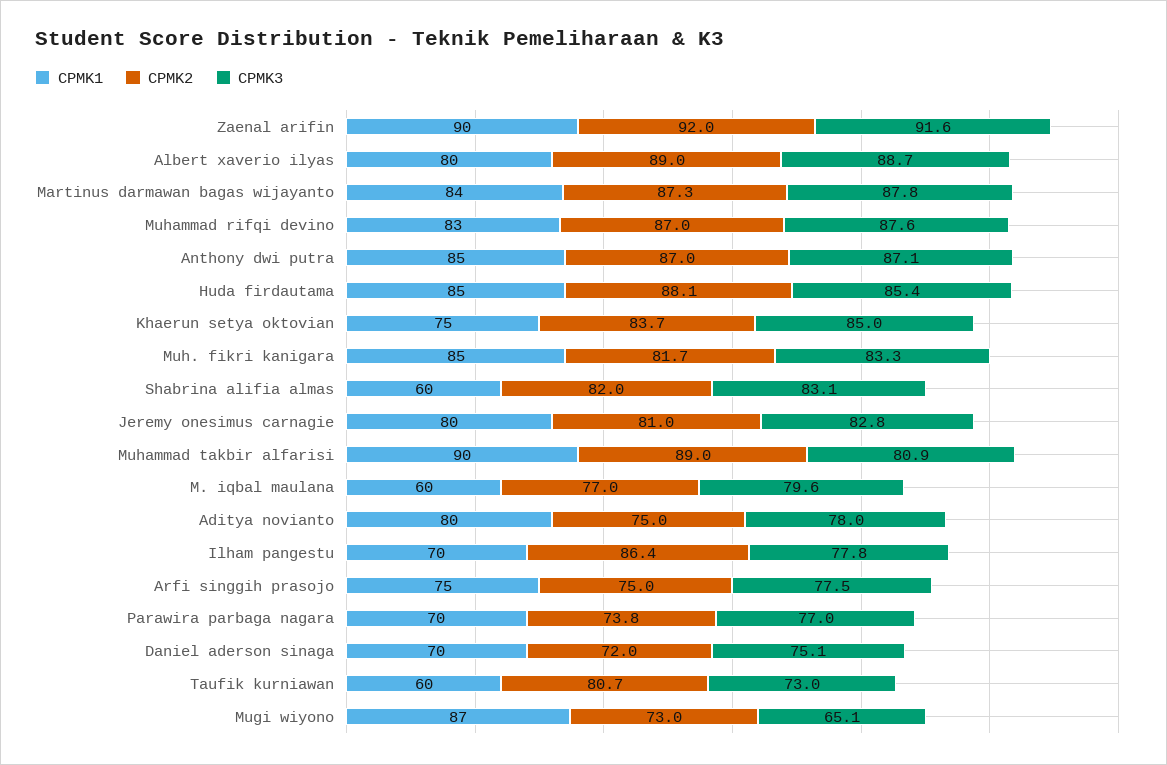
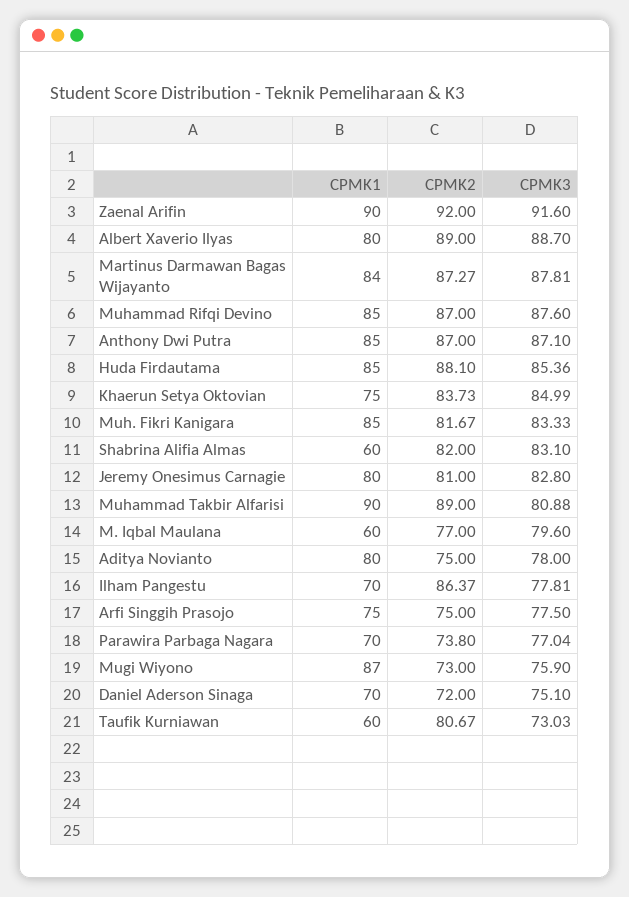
CPMK1, Muhammad rifqi devino: 83 -> 85
CPMK3, Mugi wiyono: 65.1 -> 75.9

